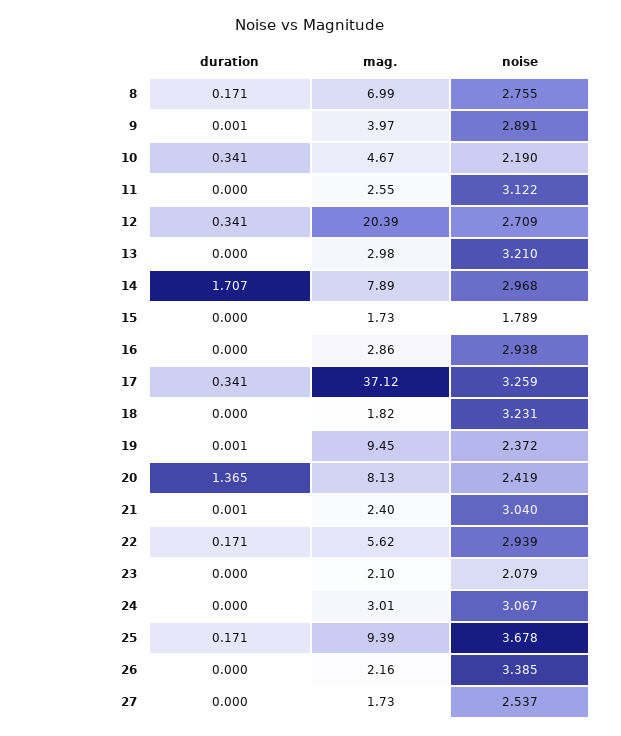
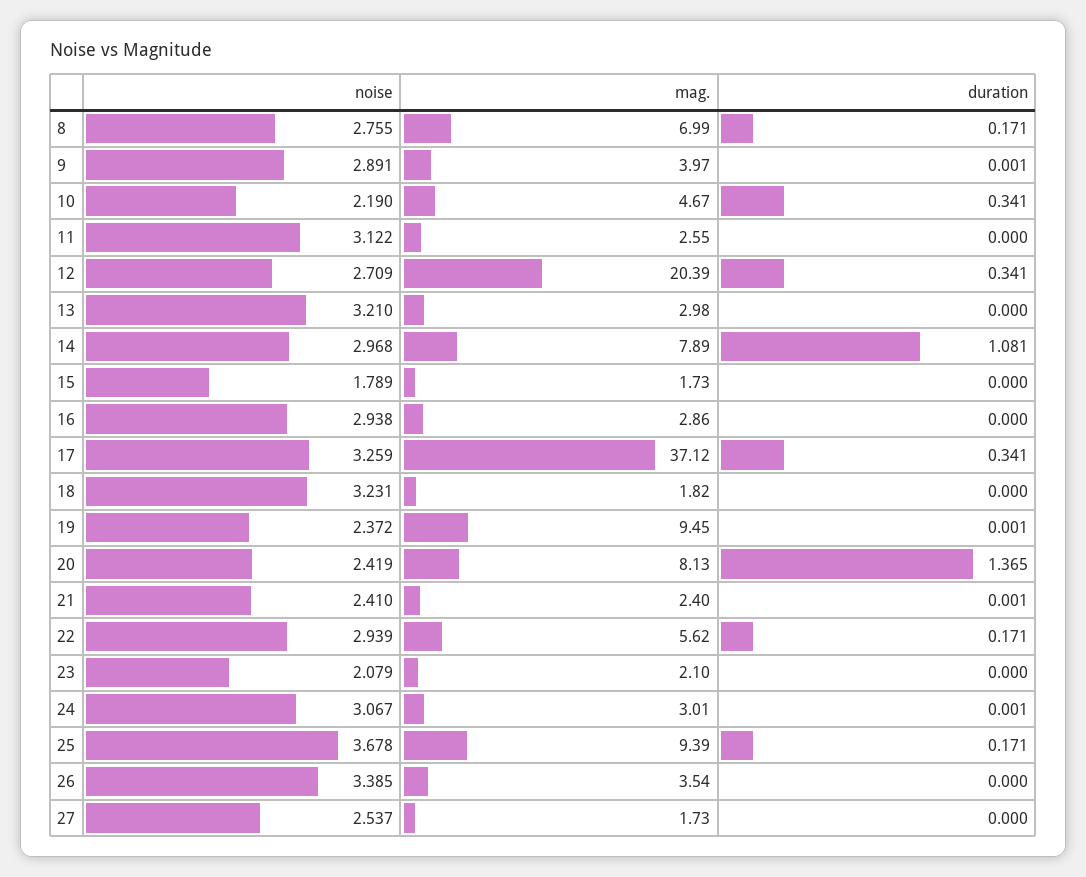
duration, 14: 1.707 -> 1.081
noise, 21: 3.04 -> 2.41
duration, 24: 0 -> 0.001
mag., 26: 2.16 -> 3.54

